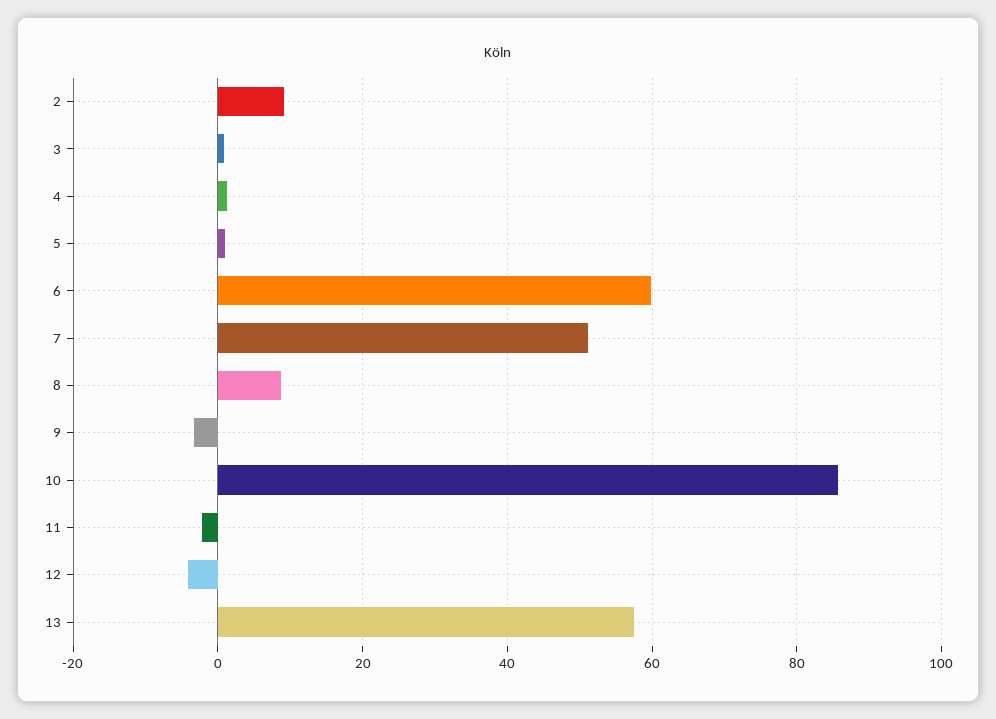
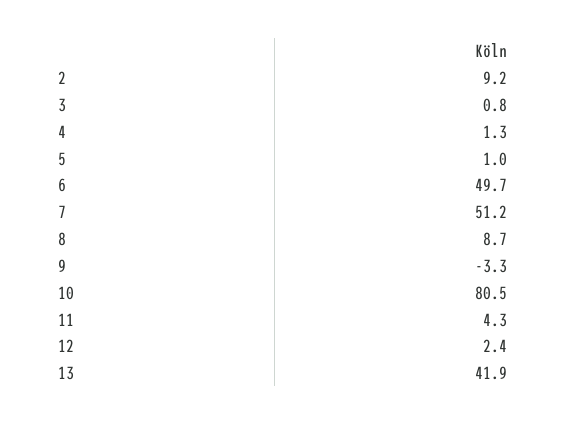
6: 60 -> 49.7
10: 86 -> 80.5
11: -2 -> 4.3
12: -4 -> 2.4
13: 58 -> 41.9

